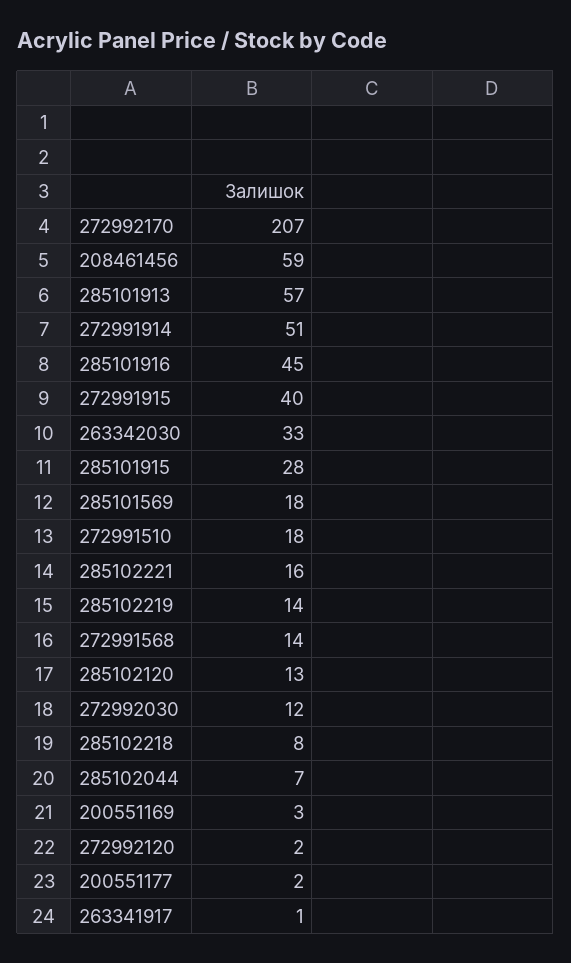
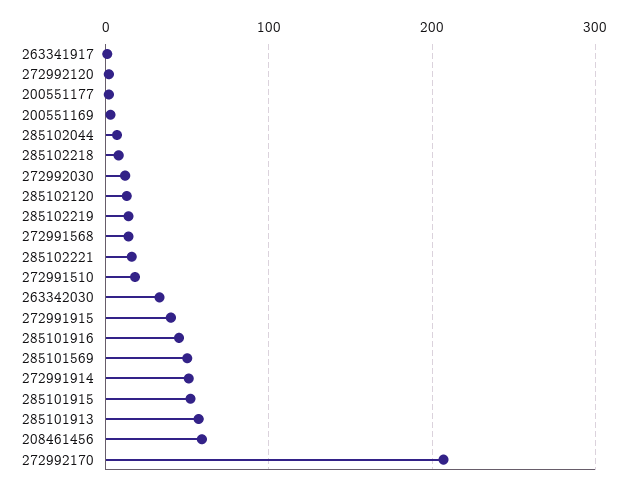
285101915: 28 -> 50
285101569: 18 -> 50

